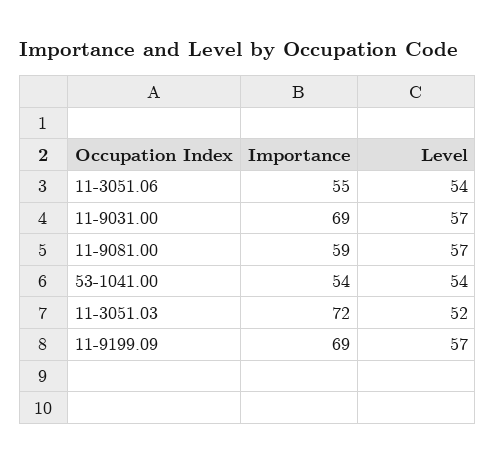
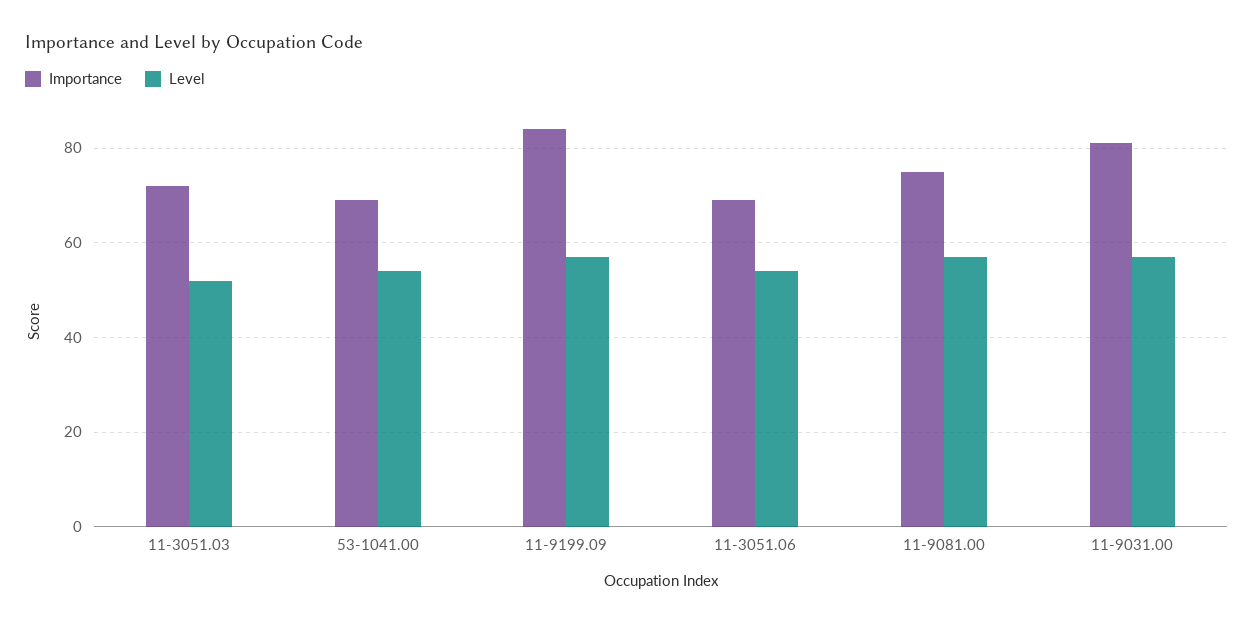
Importance, 11-3051.06: 55 -> 70
Importance, 11-9031.00: 69 -> 80
Importance, 11-9081.00: 59 -> 75
Importance, 53-1041.00: 54 -> 70
Importance, 11-9199.09: 69 -> 85

